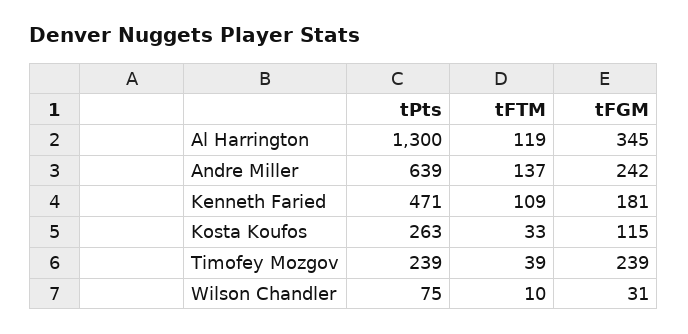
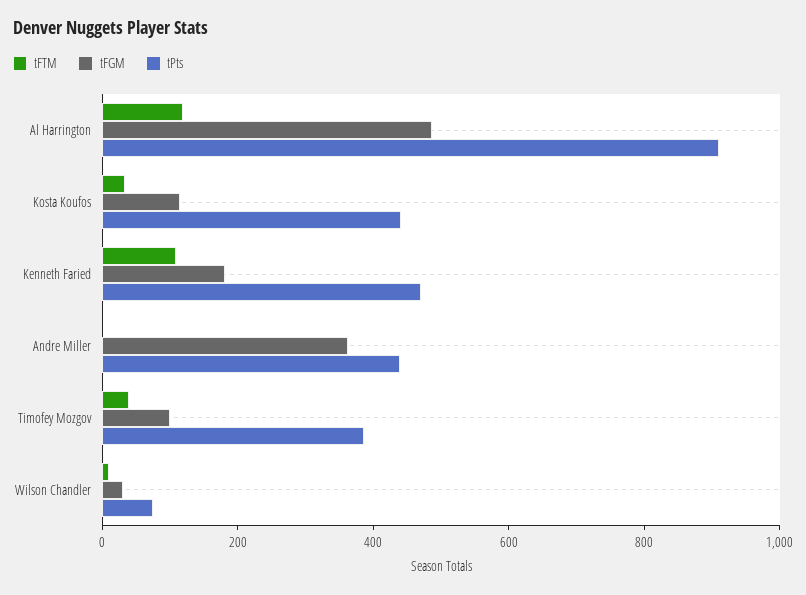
tPts, Al Harrington: 1300 -> 900
tFGM, Al Harrington: 345 -> 500
tPts, Andre Miller: 639 -> 450
tFTM, Andre Miller: 137 -> 0
tFGM, Andre Miller: 242 -> 350
tPts, Kosta Koufos: 263 -> 450
tPts, Timofey Mozgov: 239 -> 400
tFGM, Timofey Mozgov: 239 -> 100

